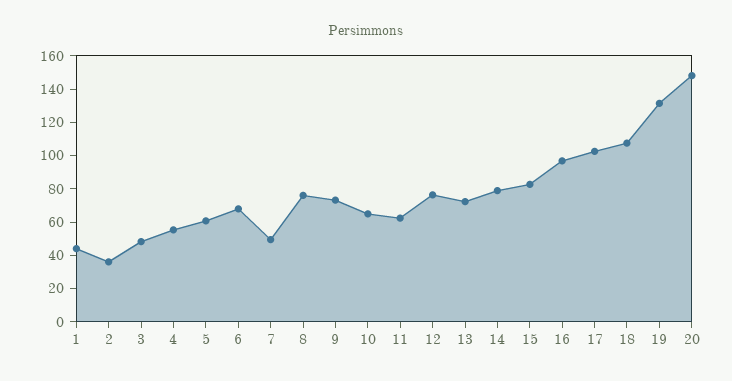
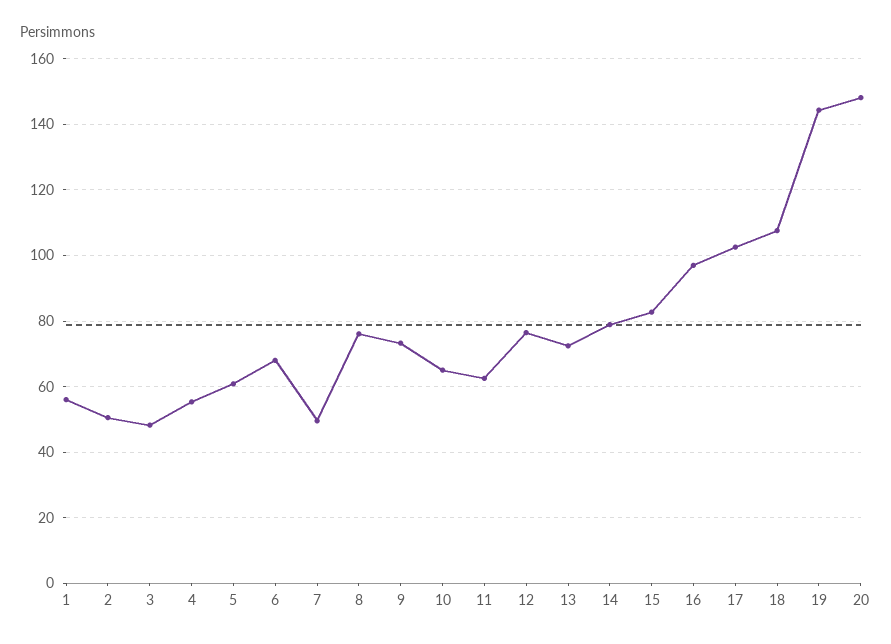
1: 45 -> 56
2: 35 -> 50
19: 130 -> 144

